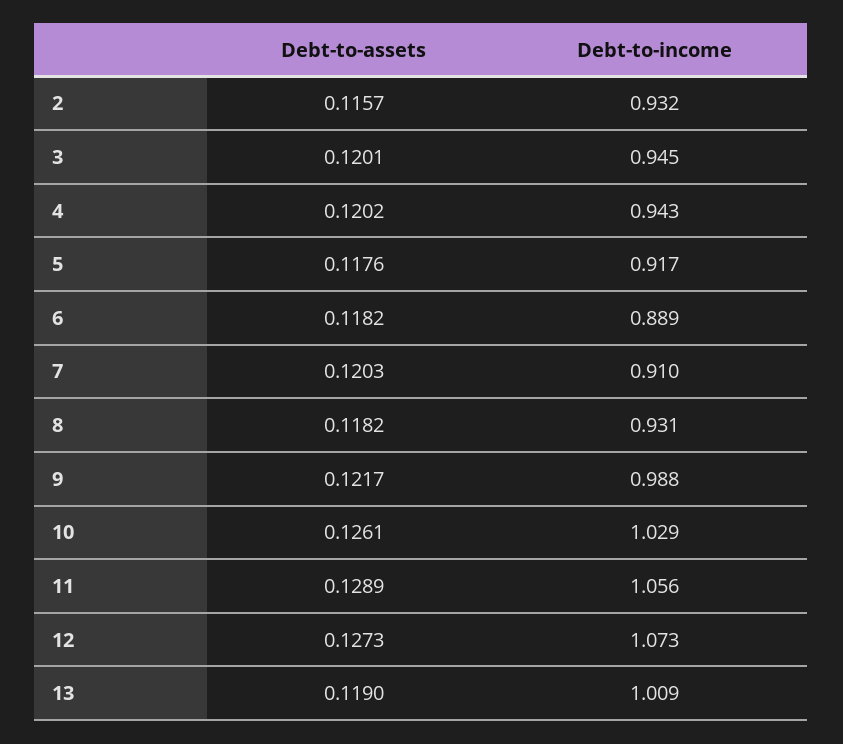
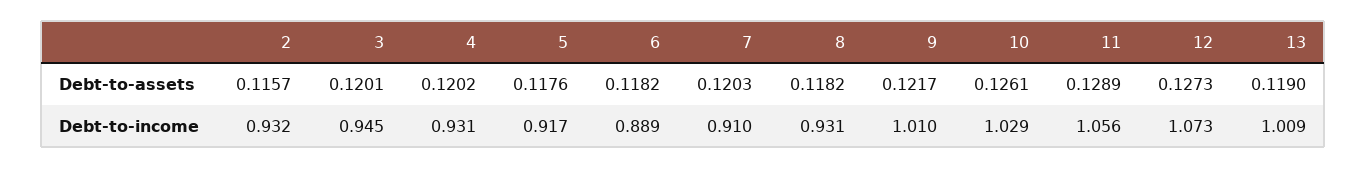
Debt-to-income, 4: 0.943 -> 0.931
Debt-to-income, 9: 0.988 -> 1.01

